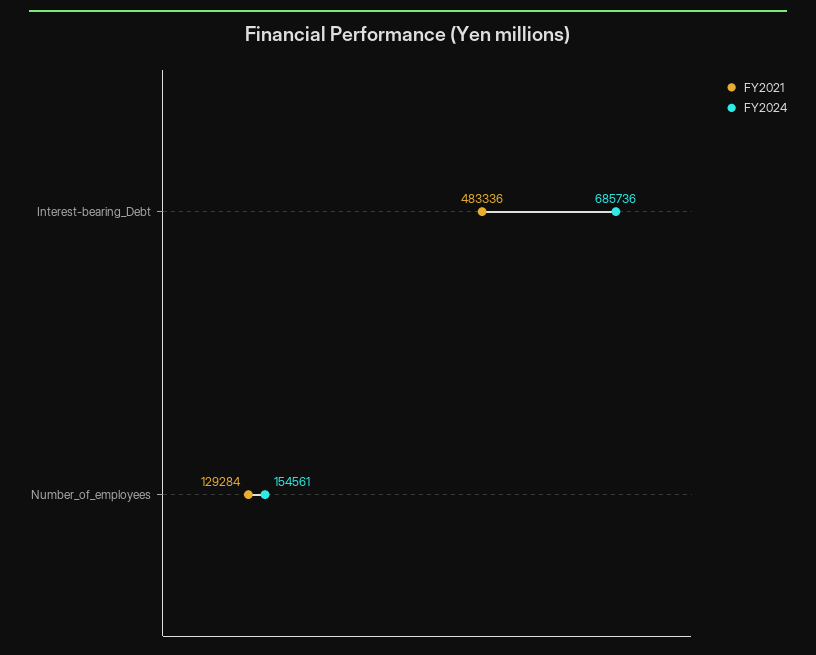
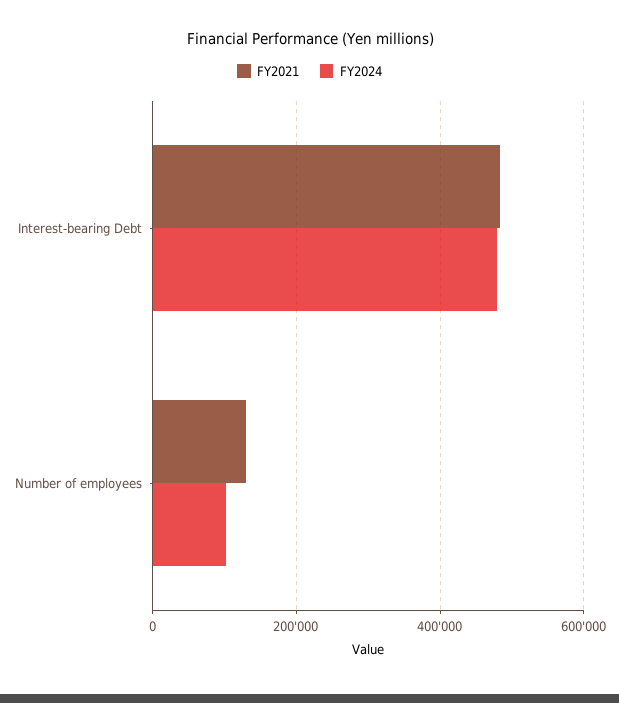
FY2024, Interest-bearing_Debt: 685736 -> 480000
FY2024, Number_of_employees: 154561 -> 100000

